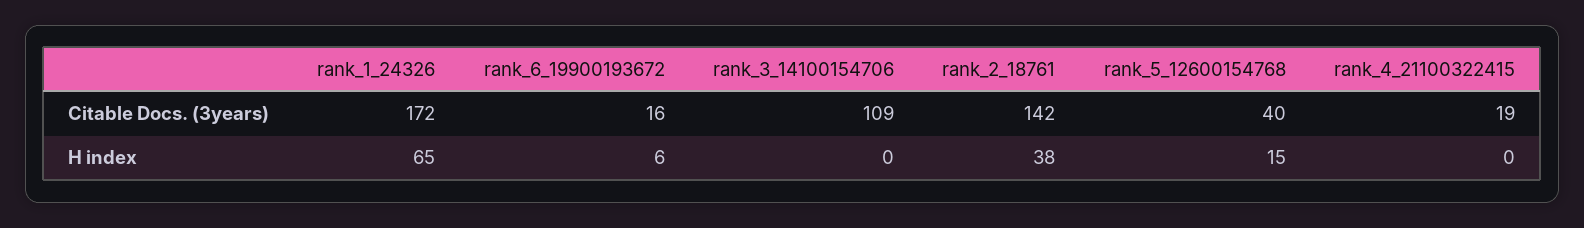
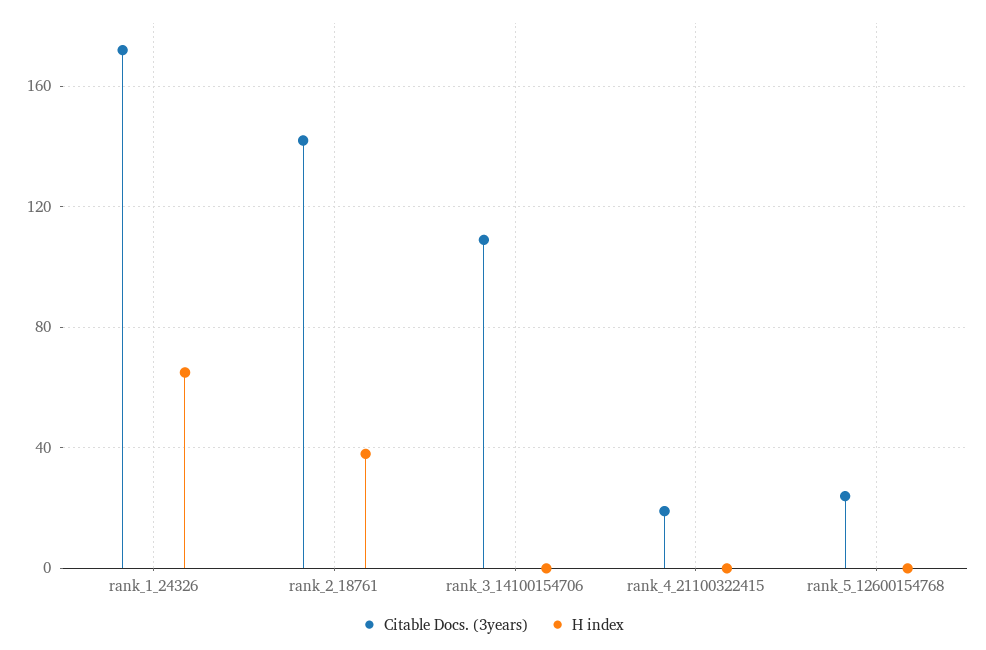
Citable Docs. (3years), rank_6_19900193672: 16 -> none
Citable Docs. (3years), rank_5_12600154768: 40 -> 25
H index, rank_6_19900193672: 6 -> none
H index, rank_5_12600154768: 15 -> 0

